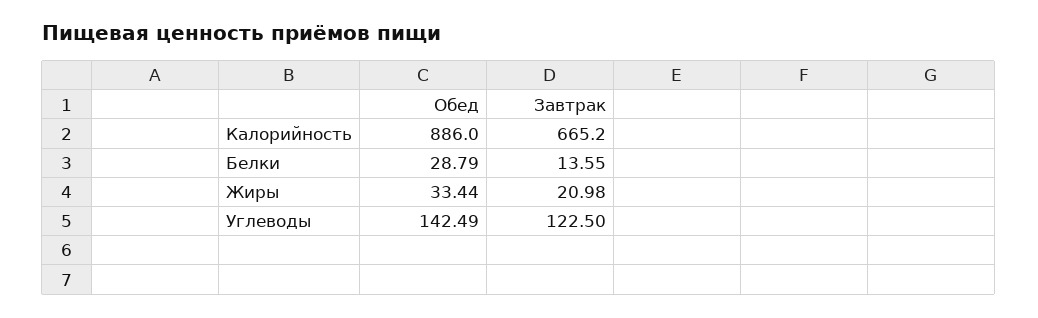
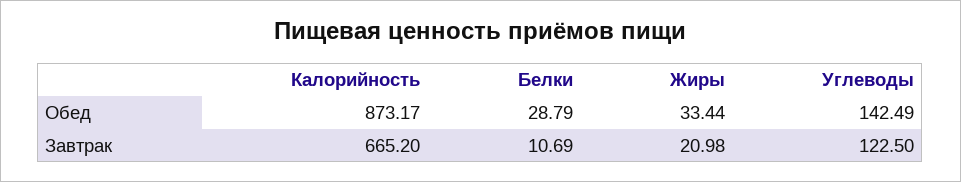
Обед, Калорийность: 886 -> 873.17
Завтрак, Белки: 13.55 -> 10.69

